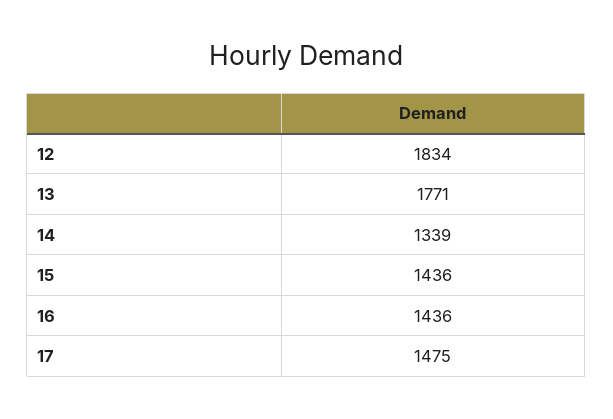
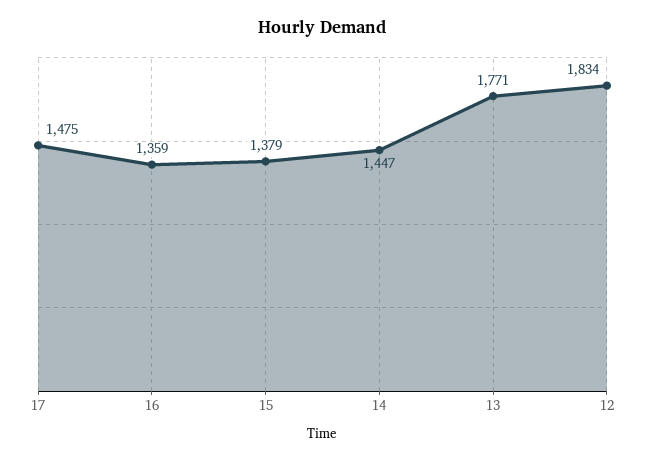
14: 1339 -> 1447
15: 1436 -> 1379
16: 1436 -> 1359

